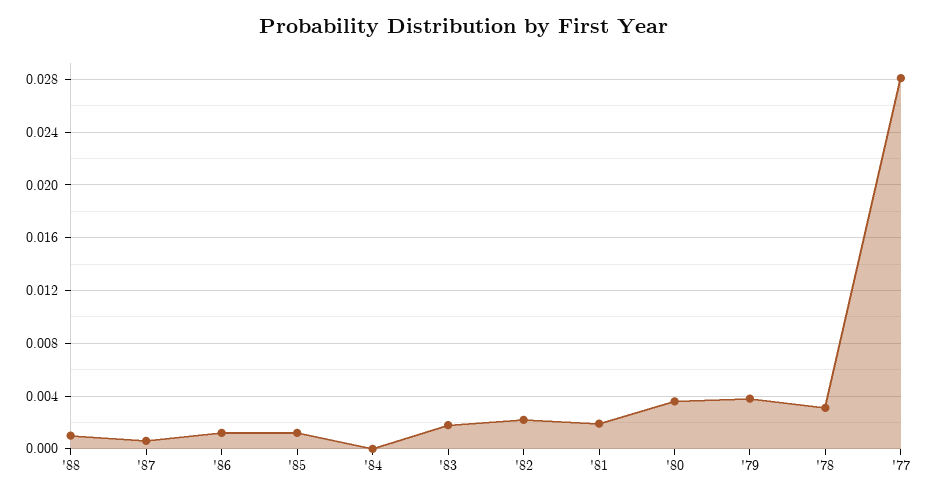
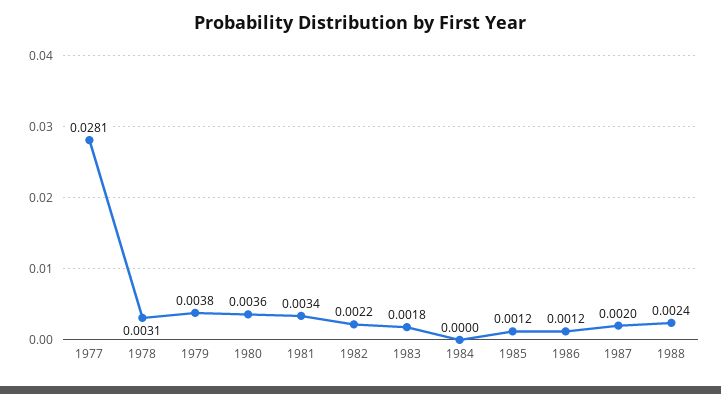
'88: 0.001 -> 0.0024
'87: 0.0005 -> 0.002
'81: 0.002 -> 0.0034

